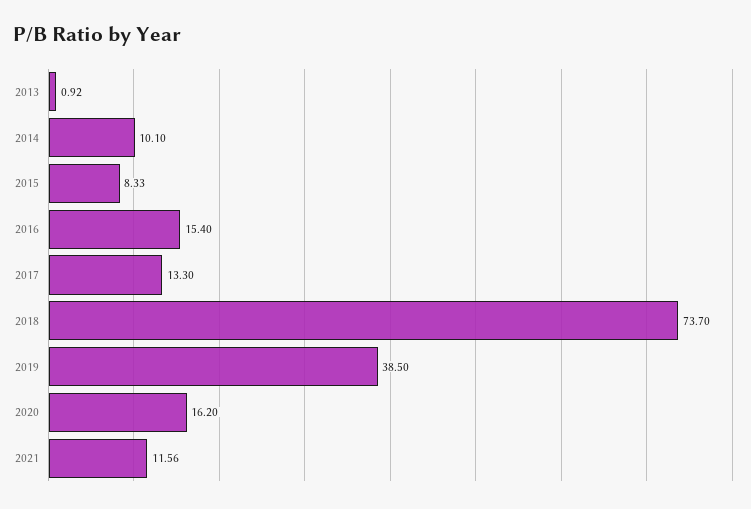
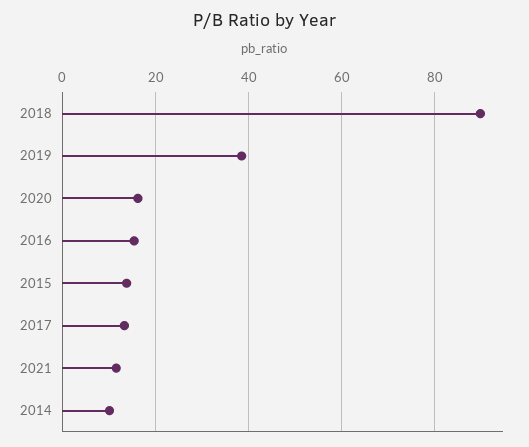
2013: 0.92 -> none
2015: 8.33 -> 14
2018: 73.7 -> 90

